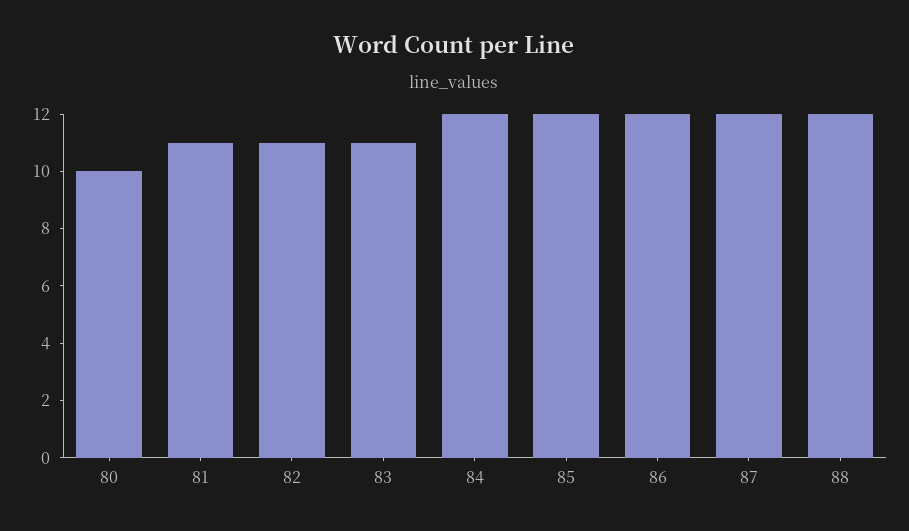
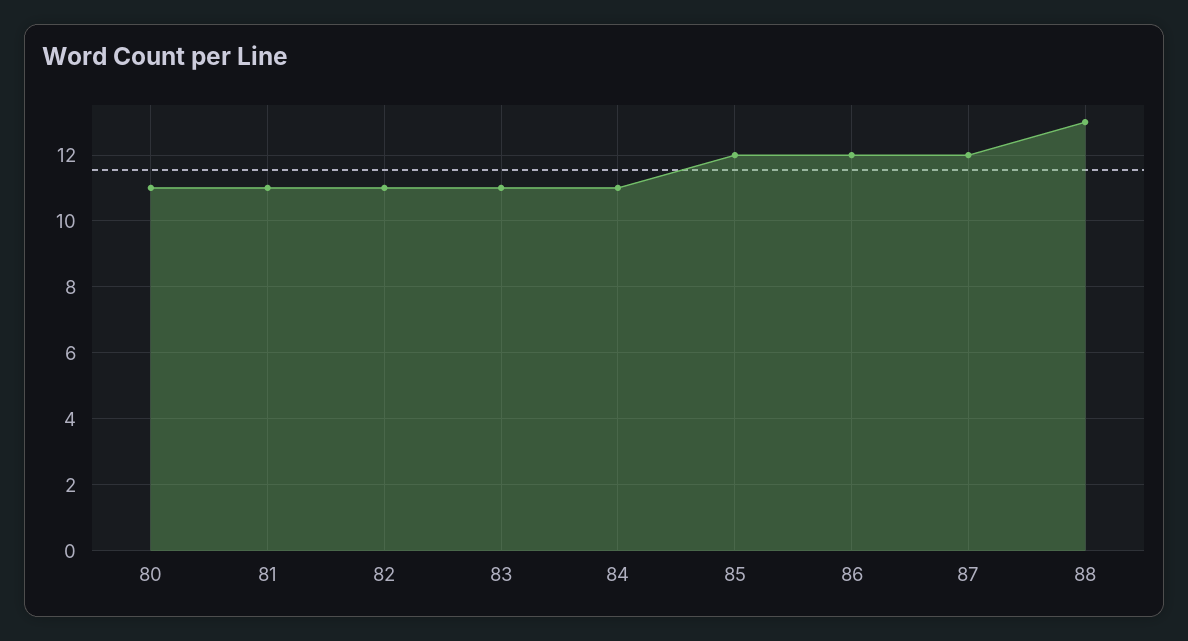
80: 10 -> 11
84: 12 -> 11
88: 12 -> 13

